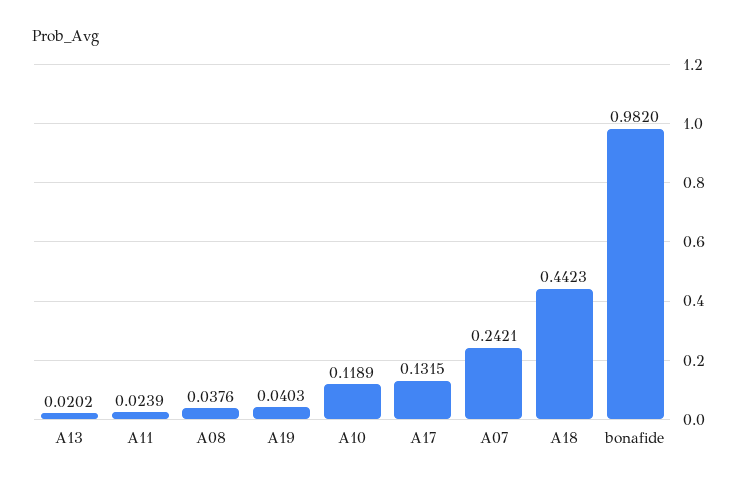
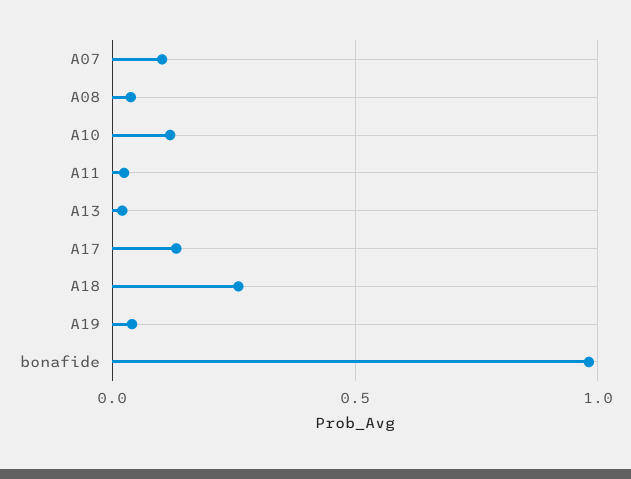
A07: 0.2421 -> 0.1
A18: 0.4423 -> 0.25

